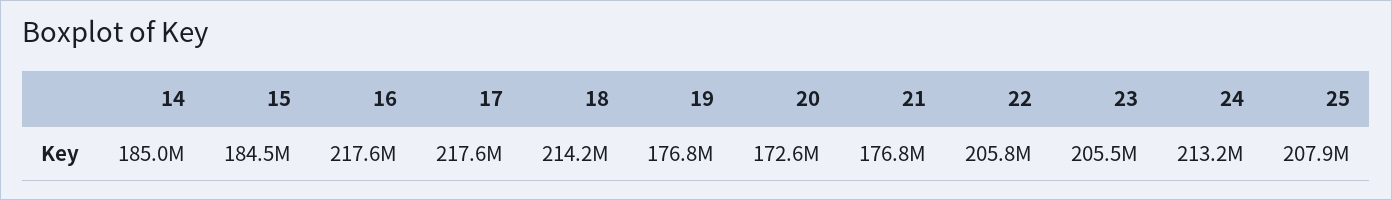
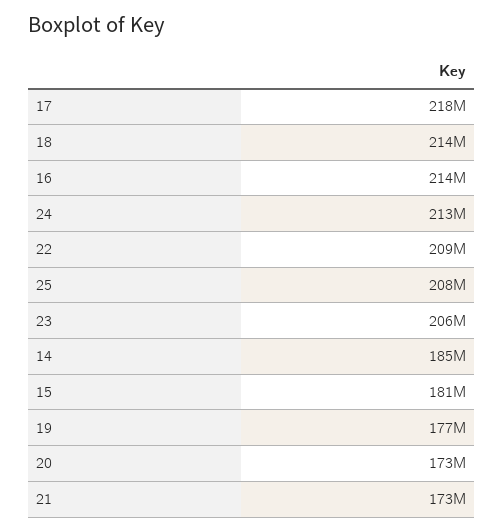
15: 184500000 -> 181000000
16: 217600000 -> 214000000
21: 176800000 -> 173000000
22: 205800000 -> 209000000

